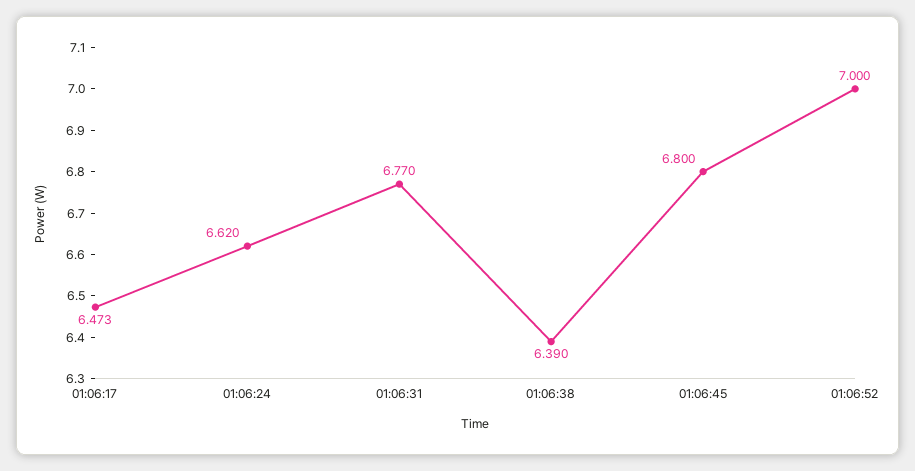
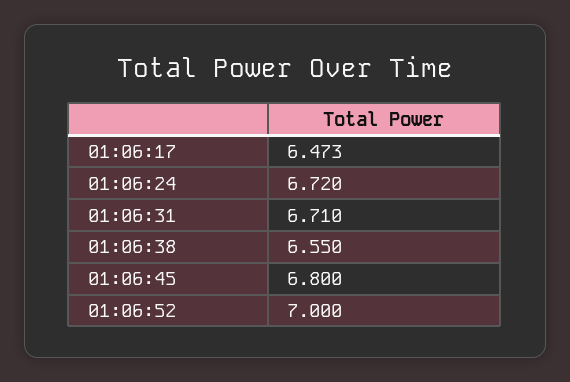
01:06:24: 6.62 -> 6.72
01:06:31: 6.77 -> 6.71
01:06:38: 6.39 -> 6.55

